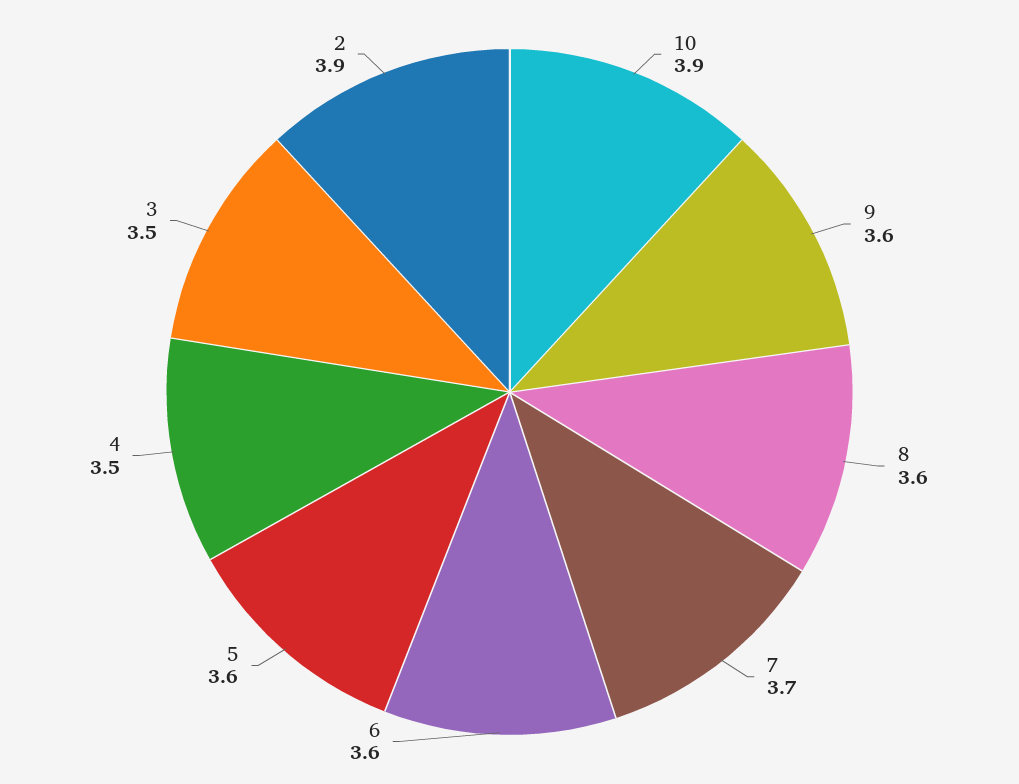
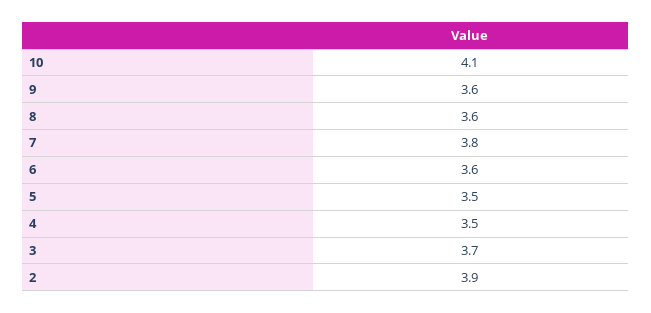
10: 3.9 -> 4.1
7: 3.7 -> 3.8
5: 3.6 -> 3.5
3: 3.5 -> 3.7

